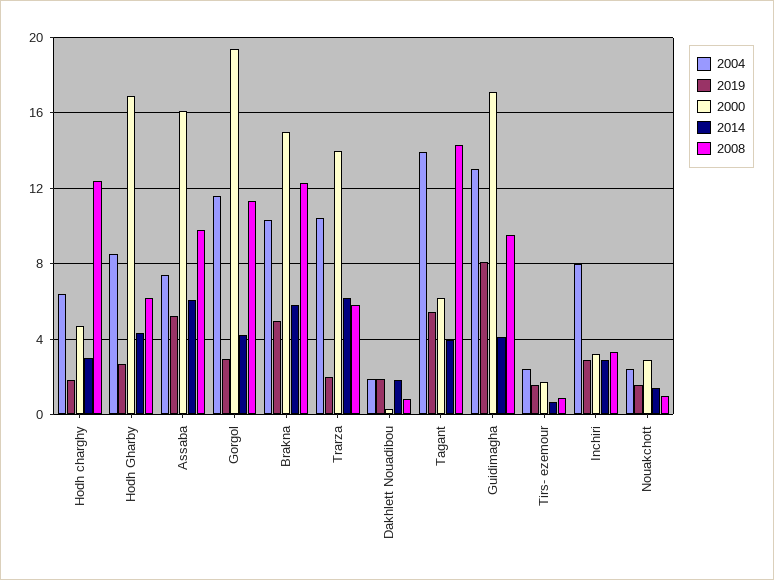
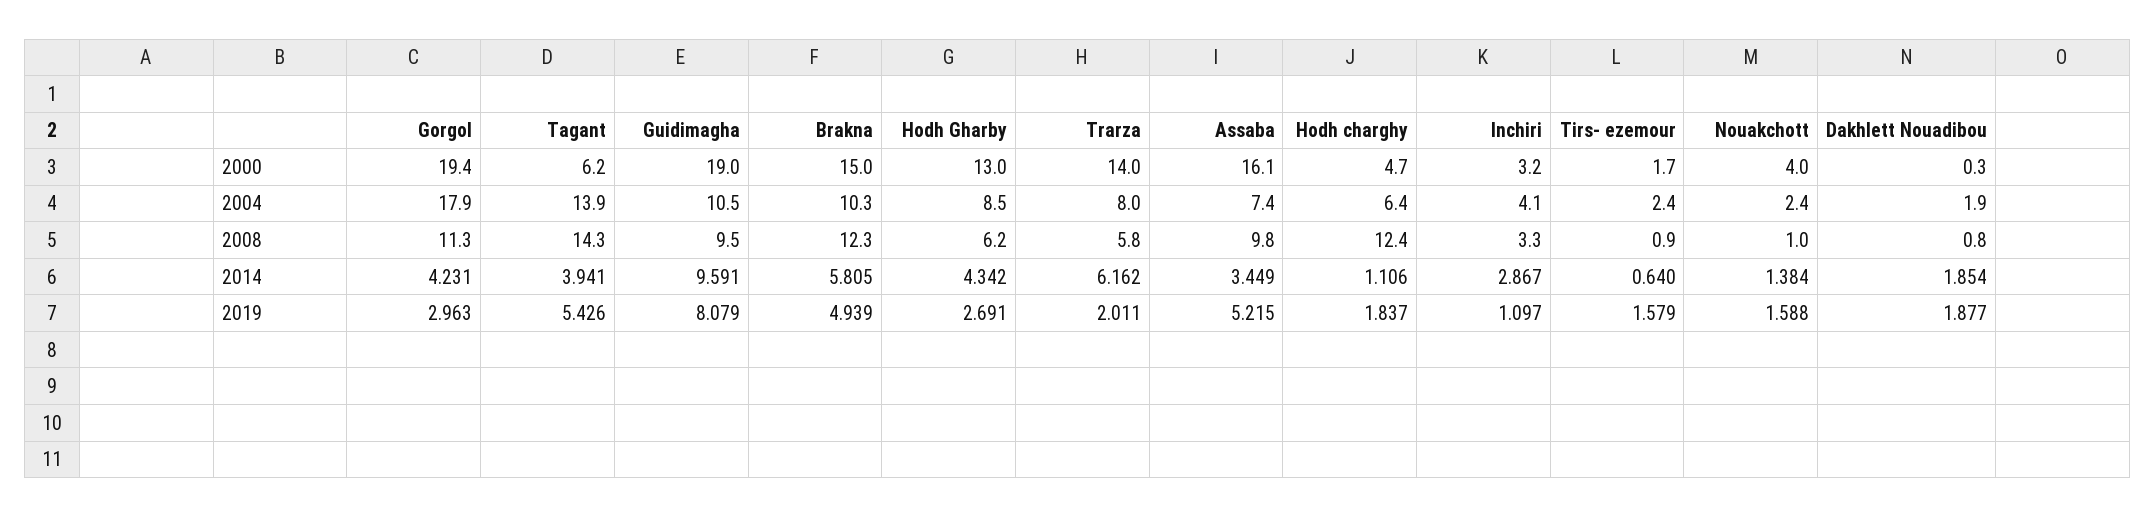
2014, Hodh charghy: 3 -> 1.106
2000, Hodh Gharby: 17 -> 13
2014, Assaba: 6 -> 3.449
2004, Gorgol: 11.5 -> 17.9
2004, Trarza: 10.5 -> 8
2004, Guidimagha: 13 -> 10.5
2000, Guidimagha: 17 -> 19
2014, Guidimagha: 4 -> 9.591
2004, Inchiri: 8 -> 4.1
2019, Inchiri: 3 -> 1.097
2000, Nouakchott: 3 -> 4

